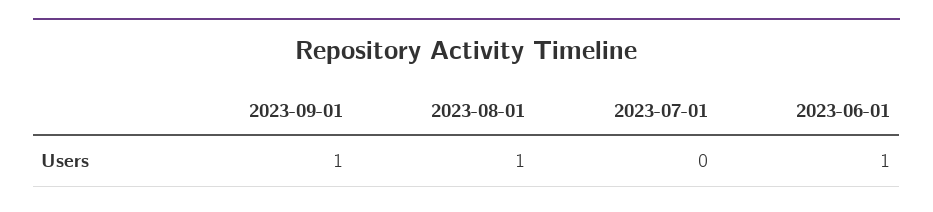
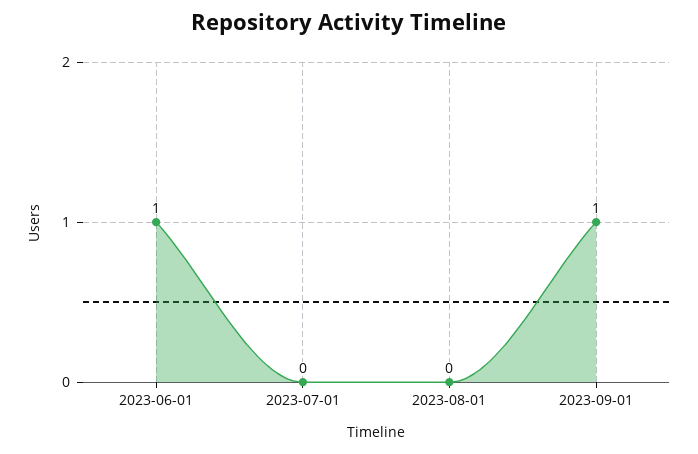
2023-08-01: 1 -> 0

